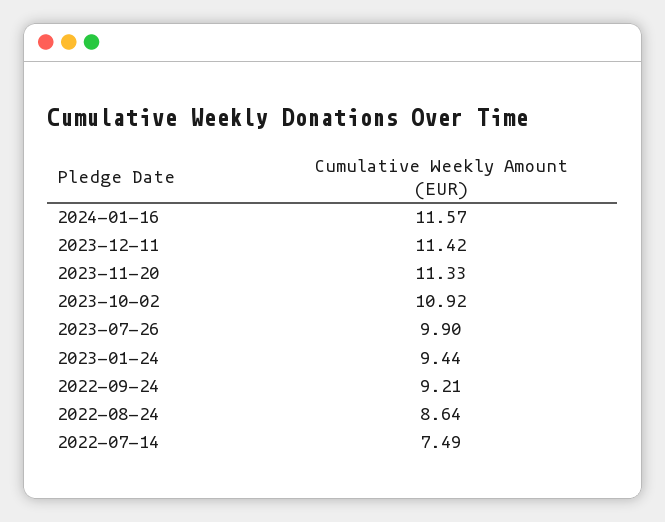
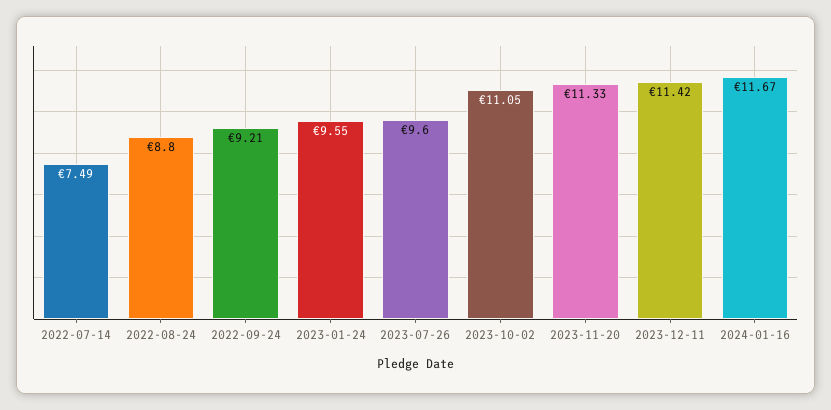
2024-01-16: 11.57 -> 11.67
2023-10-02: 10.92 -> 11.05
2023-07-26: 9.9 -> 9.6
2023-01-24: 9.44 -> 9.55
2022-08-24: 8.64 -> 8.8

